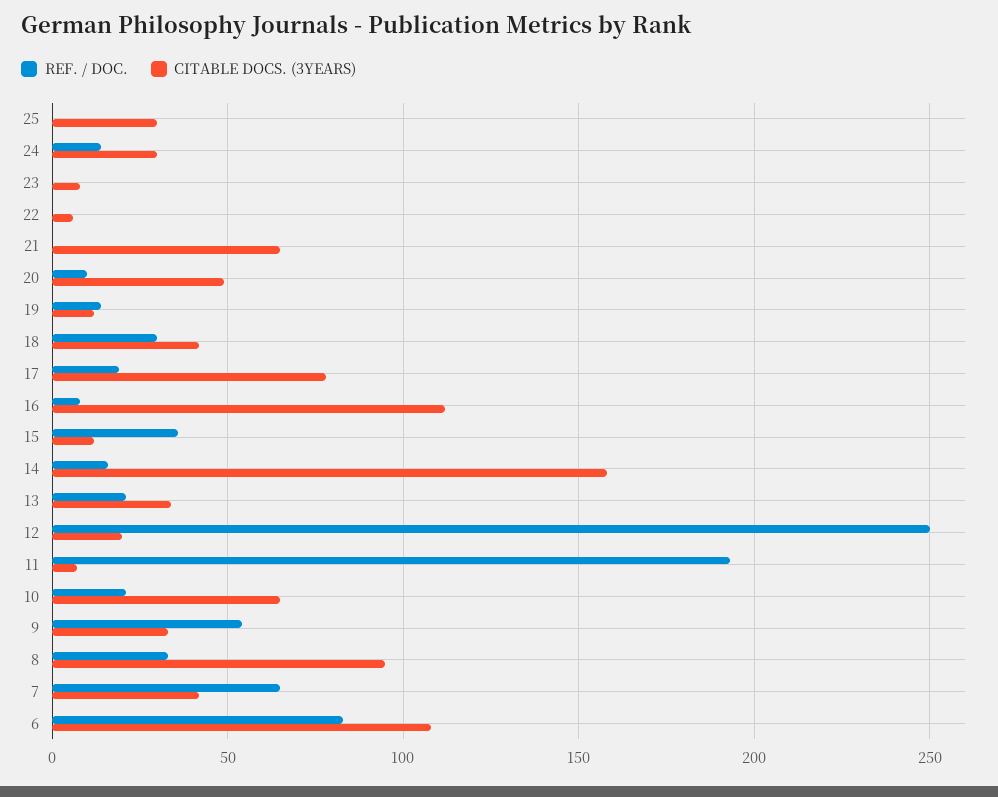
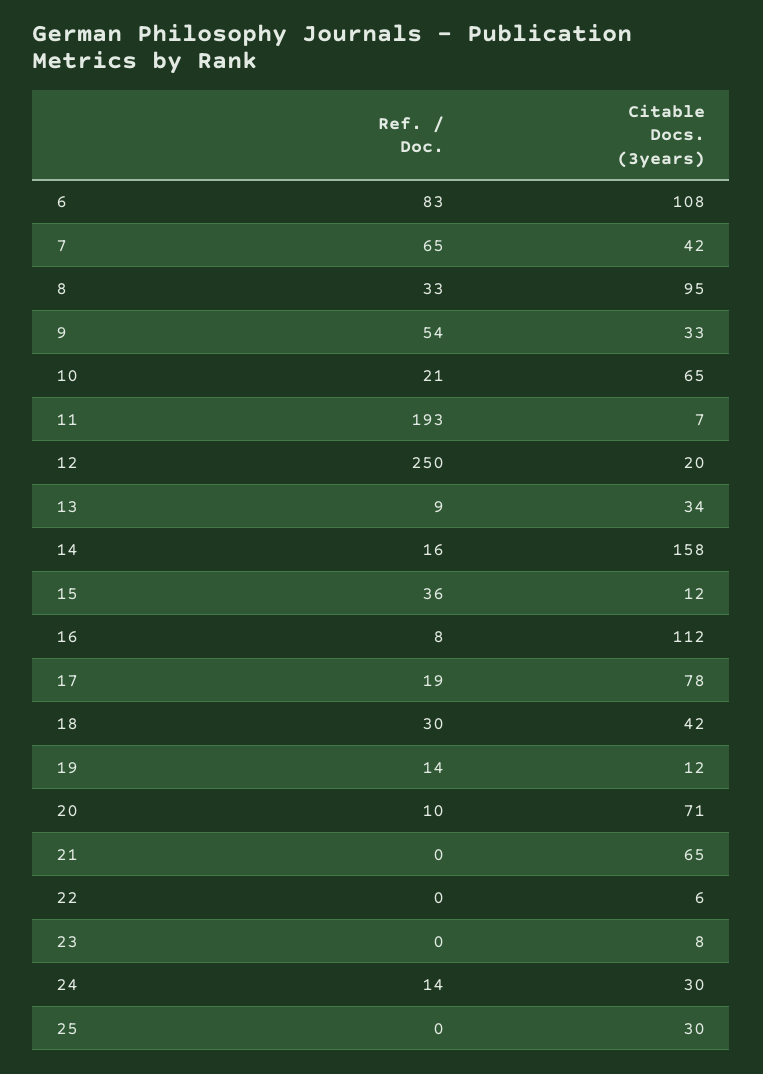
CITABLE DOCS. (3YEARS), 20: 50 -> 71
REF. / DOC., 13: 20 -> 9

